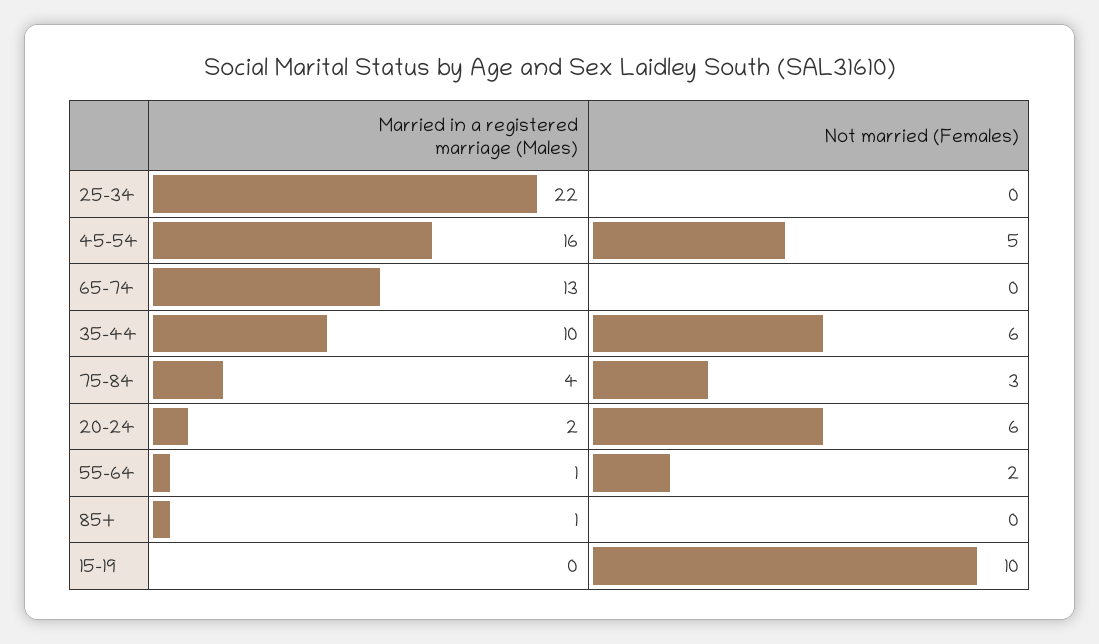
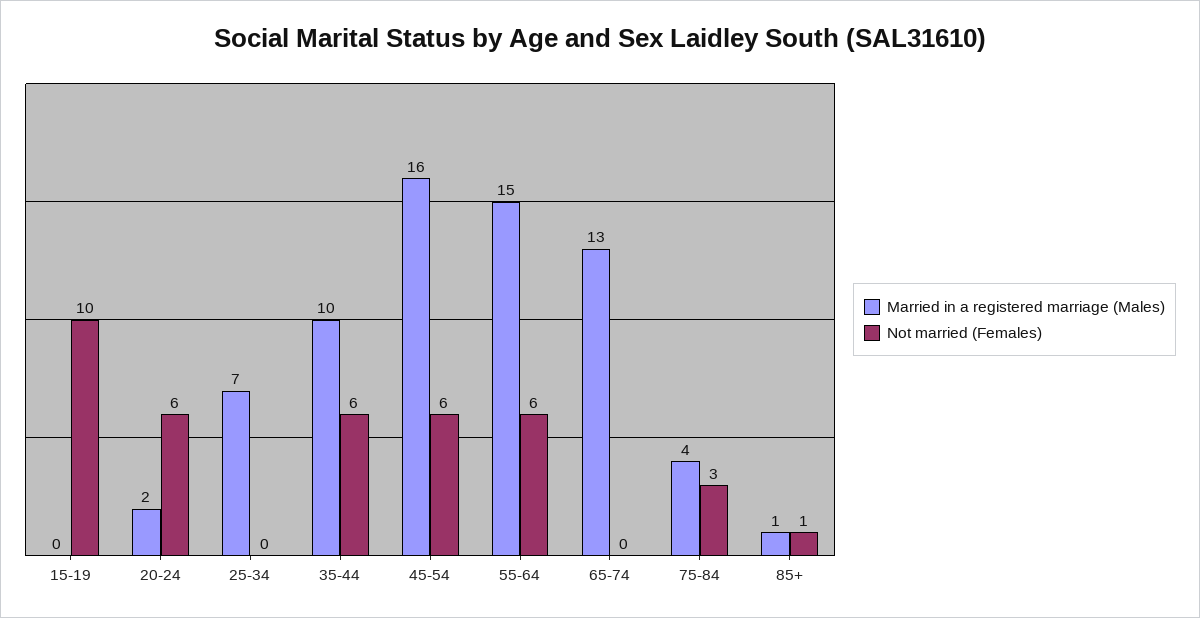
Married in a registered marriage (Males), 25-34: 22 -> 7
Not married (Females), 45-54: 5 -> 6
Married in a registered marriage (Males), 55-64: 1 -> 15
Not married (Females), 55-64: 2 -> 6
Not married (Females), 85+: 0 -> 1

